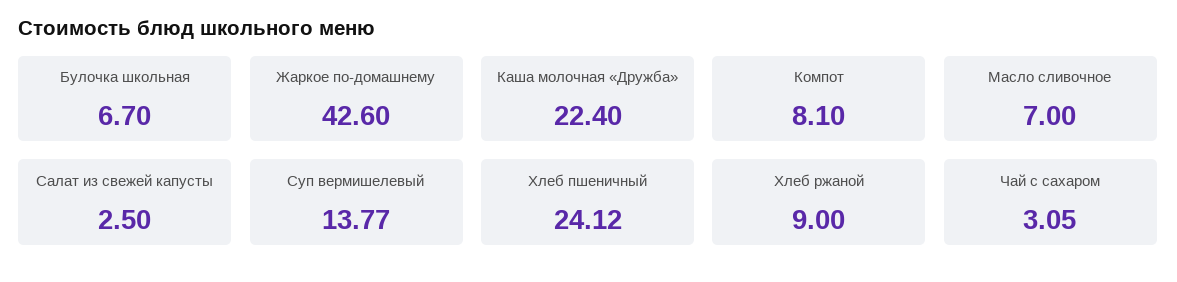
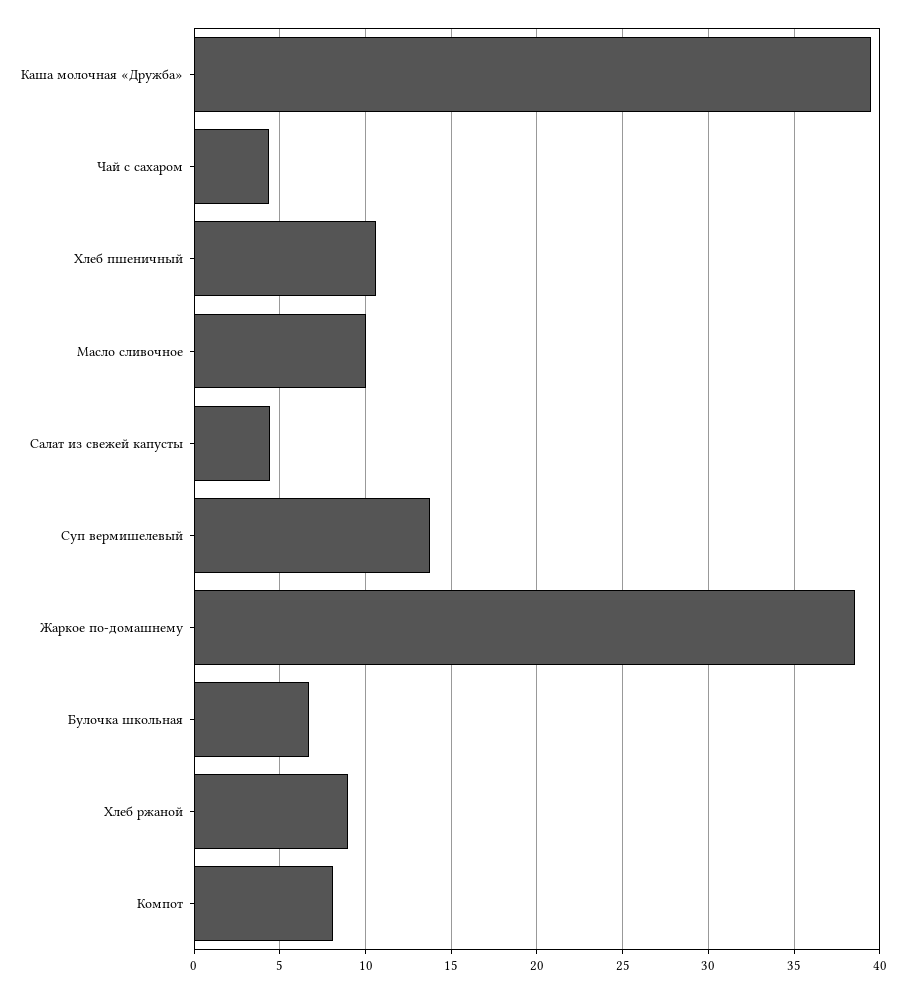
Жаркое по-домашнему: 42.6 -> 38.5
Каша молочная «Дружба»: 22.4 -> 39.5
Масло сливочное: 7 -> 10
Салат из свежей капусты: 2.5 -> 4.5
Хлеб пшеничный: 24.12 -> 10.5
Чай с сахаром: 3.05 -> 4.5

